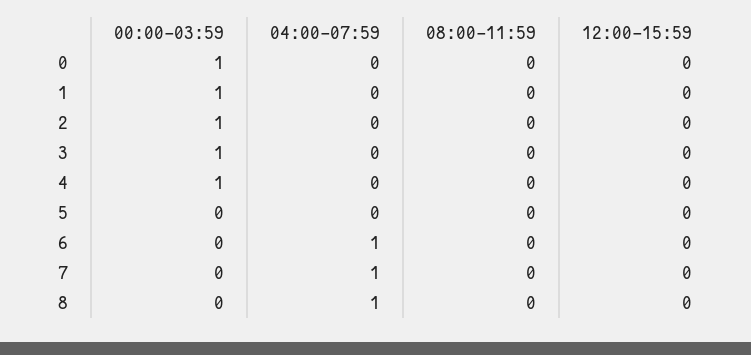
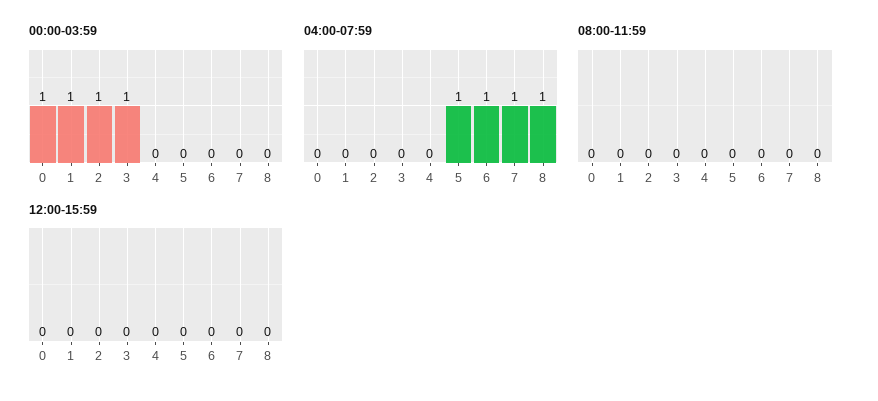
00:00-03:59, 4: 1 -> 0
04:00-07:59, 5: 0 -> 1

